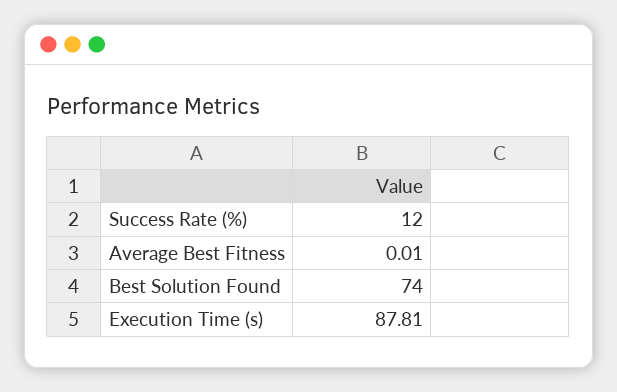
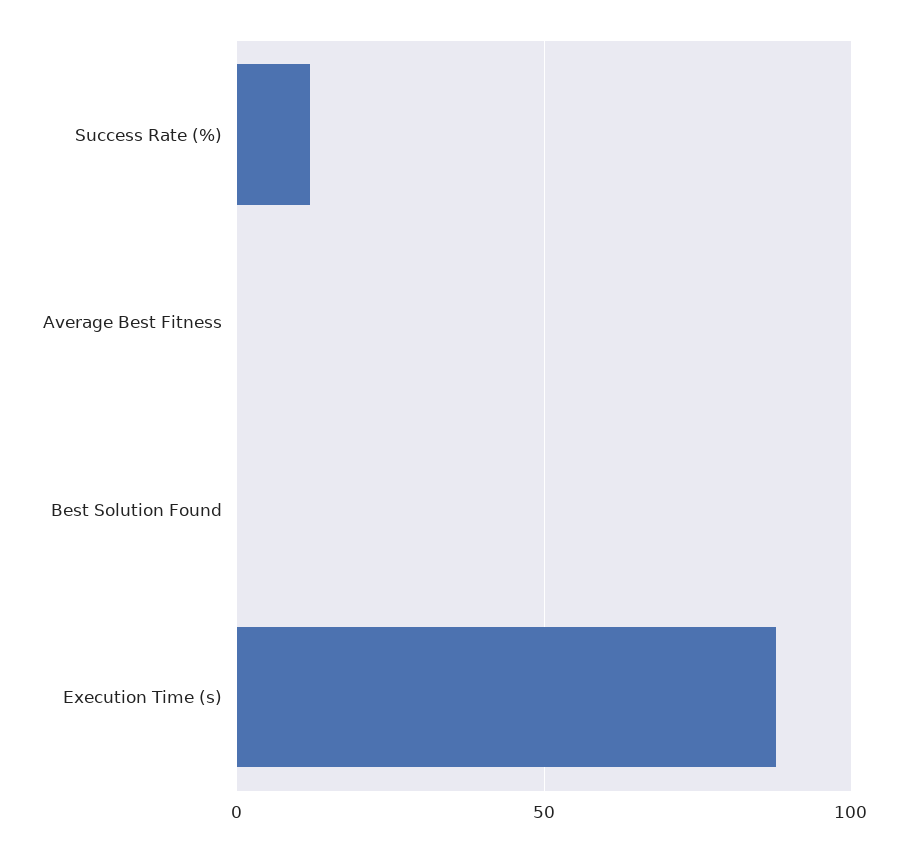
Best Solution Found: 74 -> 0

